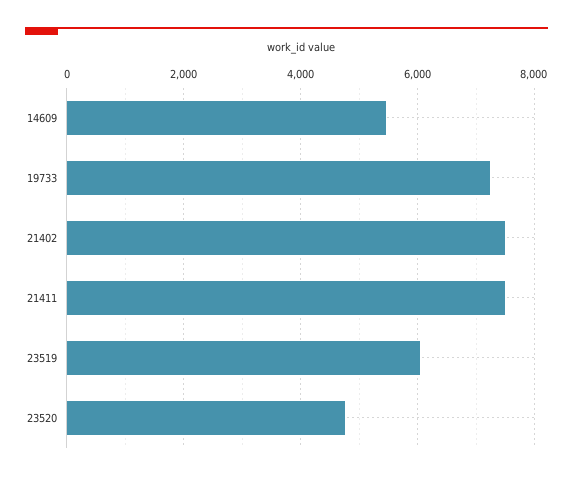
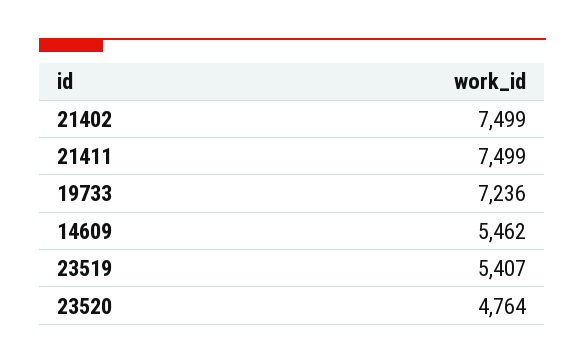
23519: 6000 -> 5407

